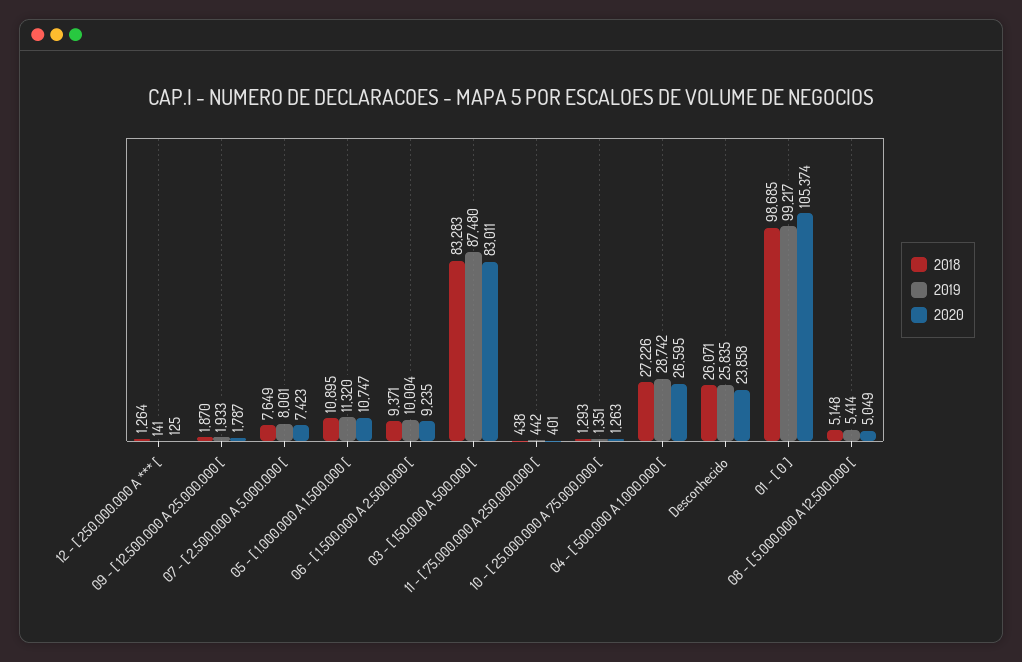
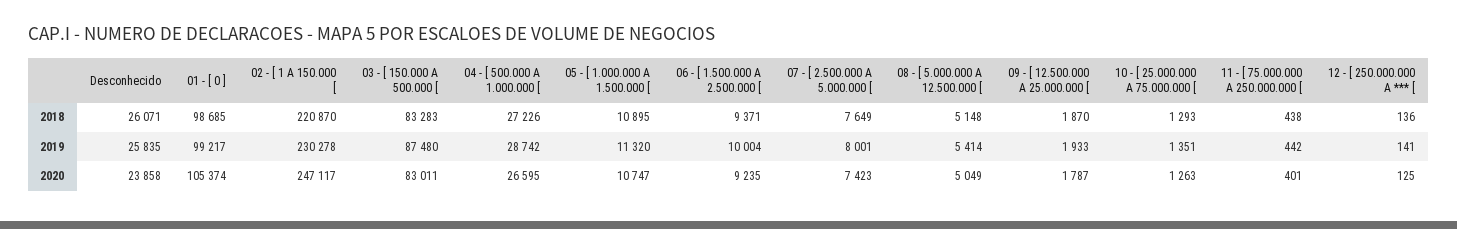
2018, 12 - [ 250.000.000 A *** [: 1264 -> 136
2018, 02 - [ 1 A 150.000 [: none -> 220870
2019, 02 - [ 1 A 150.000 [: none -> 230278
2020, 02 - [ 1 A 150.000 [: none -> 247117

